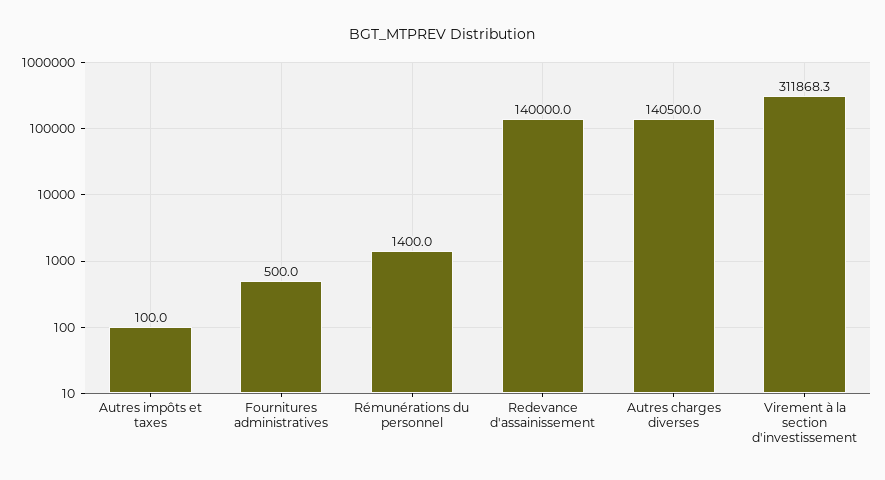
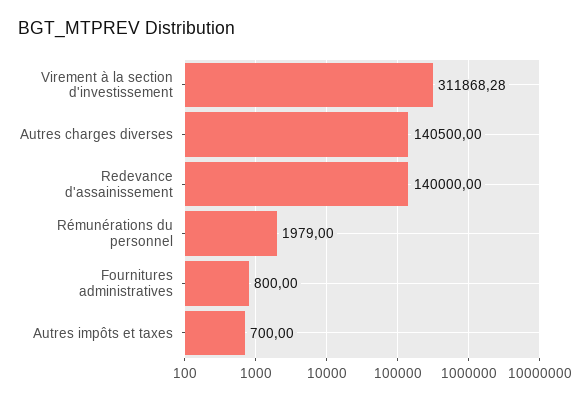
Autres impôts et taxes: 100 -> 700
Fournitures administratives: 500 -> 800
Rémunérations du personnel: 1400 -> 1979

